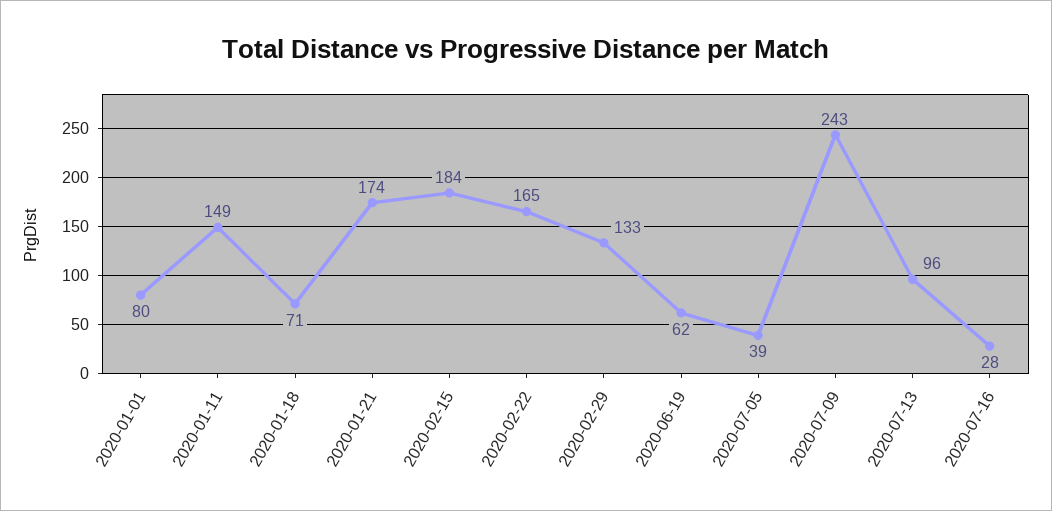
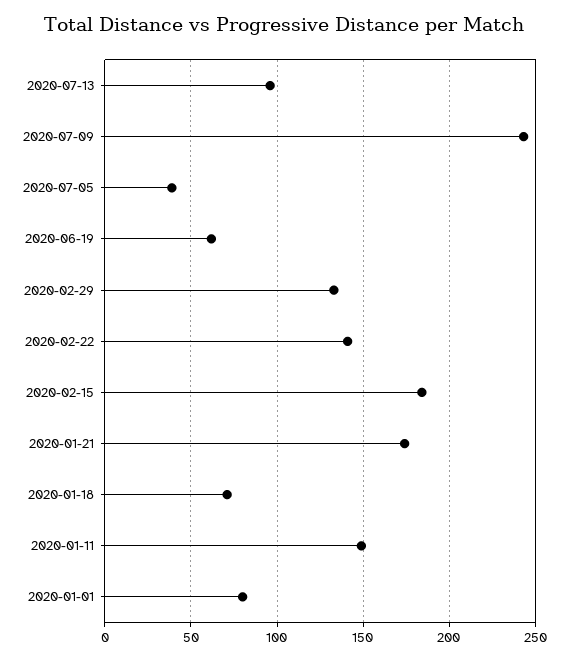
2020-02-22: 165 -> 140
2020-07-16: 28 -> none

